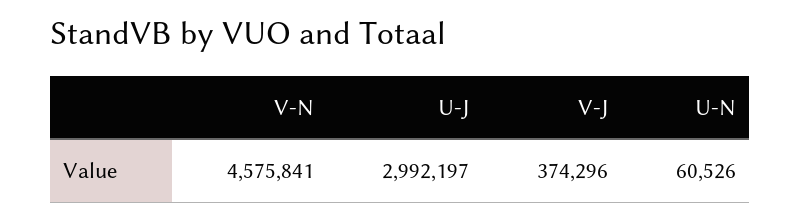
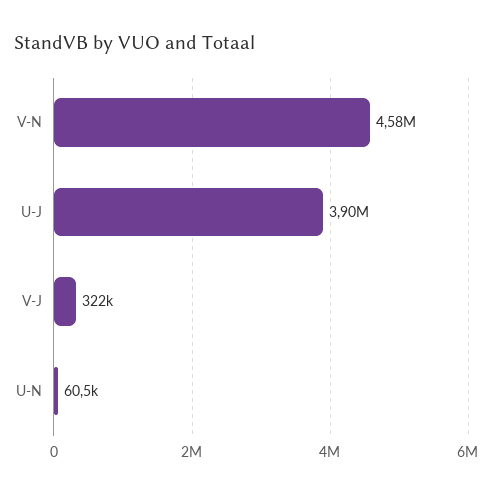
U-J: 2992197 -> 3900000
V-J: 374296 -> 322000

